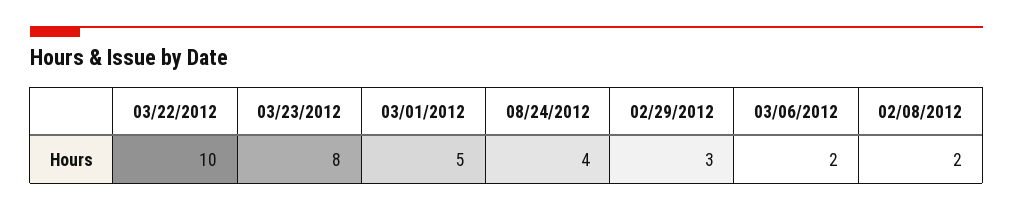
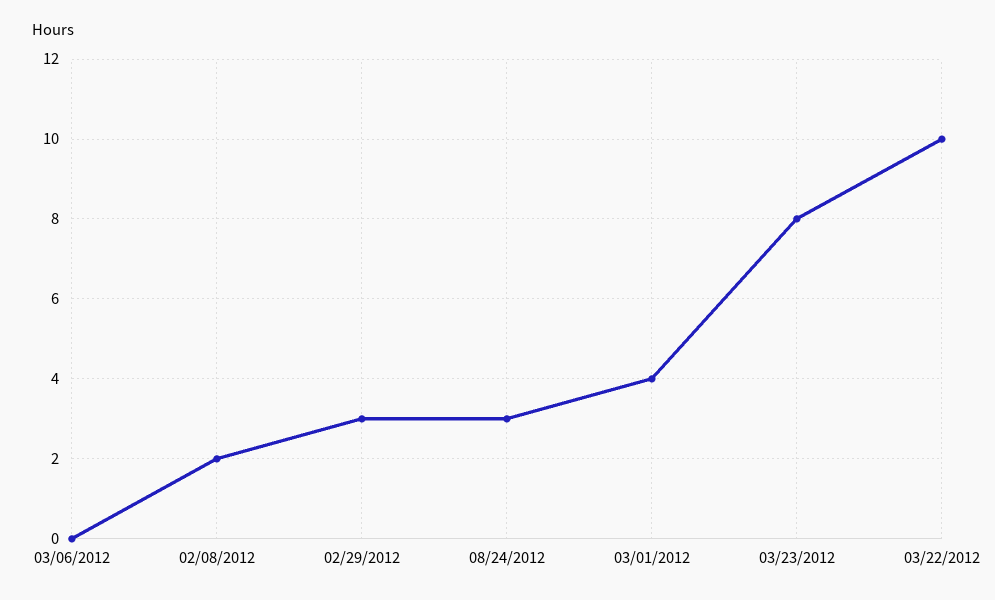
03/01/2012: 5 -> 4
08/24/2012: 4 -> 3
03/06/2012: 2 -> 0

